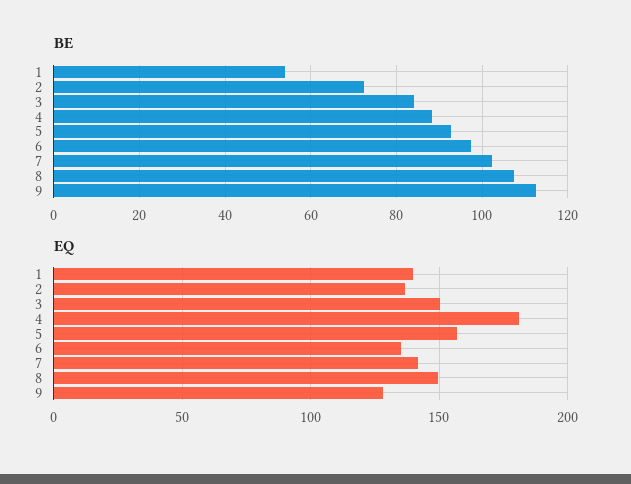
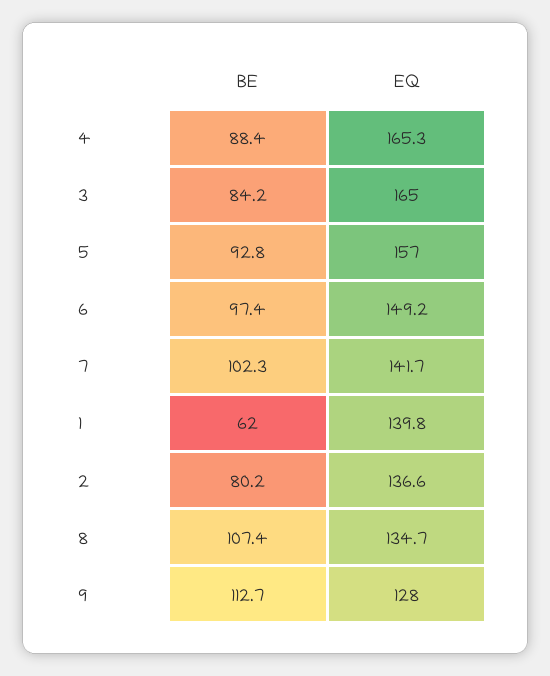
BE, 1: 54 -> 62
BE, 2: 72 -> 80.2
EQ, 3: 150 -> 165
EQ, 4: 180 -> 165.3
EQ, 6: 135 -> 149.2
EQ, 8: 150 -> 134.7

